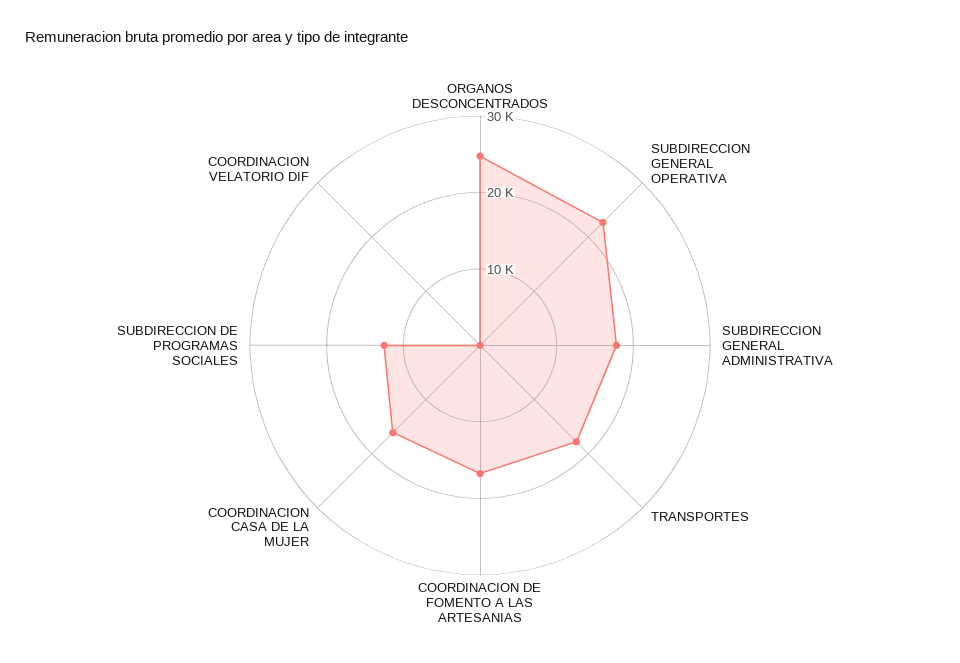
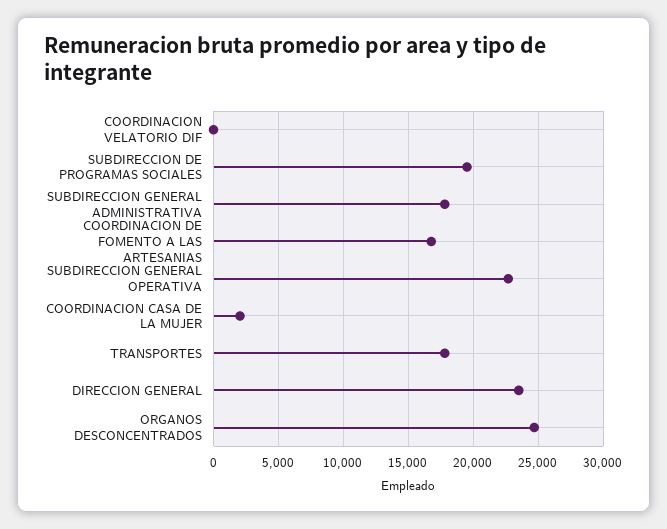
COORDINACION CASA DE LA MUJER: 16000 -> 2000
SUBDIRECCION DE PROGRAMAS SOCIALES: 12000 -> 19500
DIRECCION GENERAL: none -> 23500

